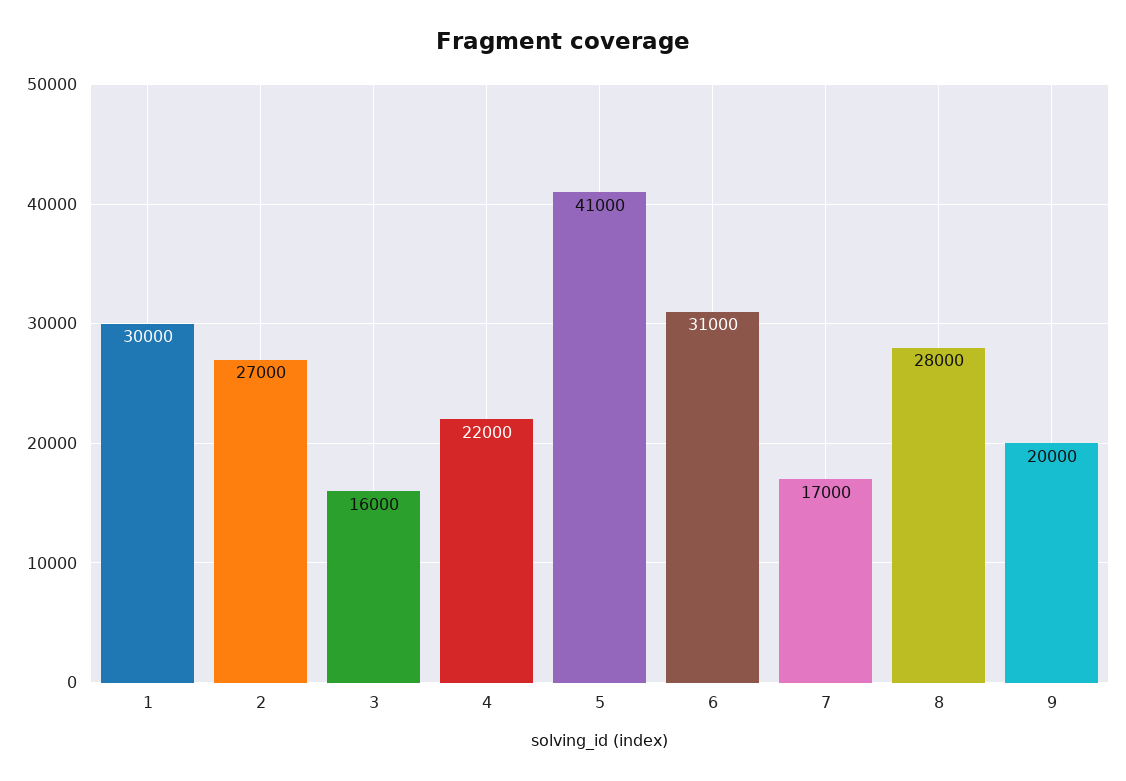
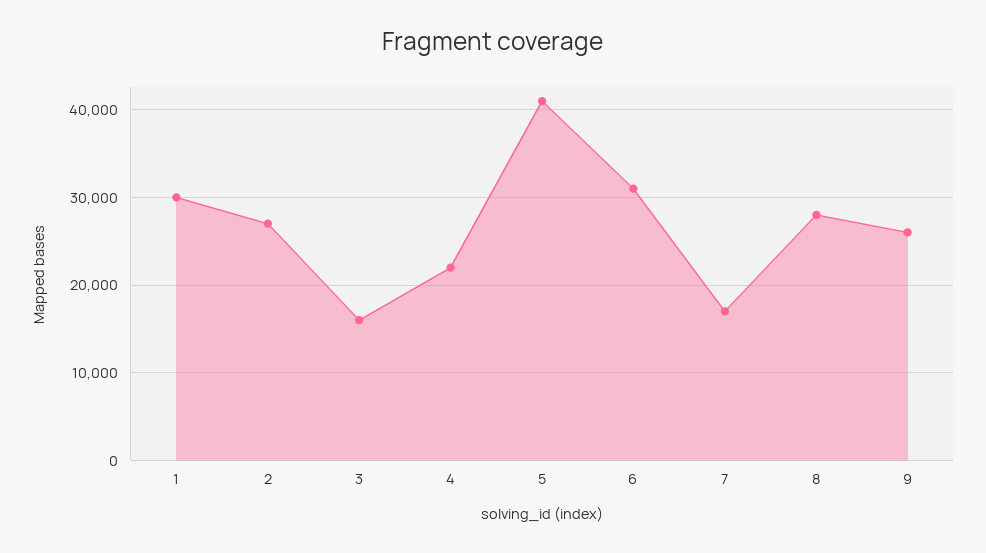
9: 20000 -> 26000

